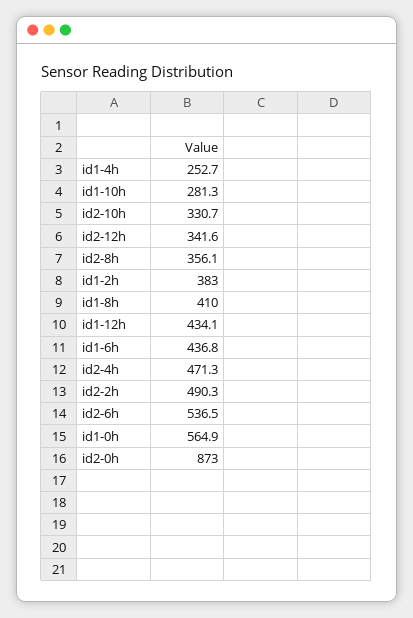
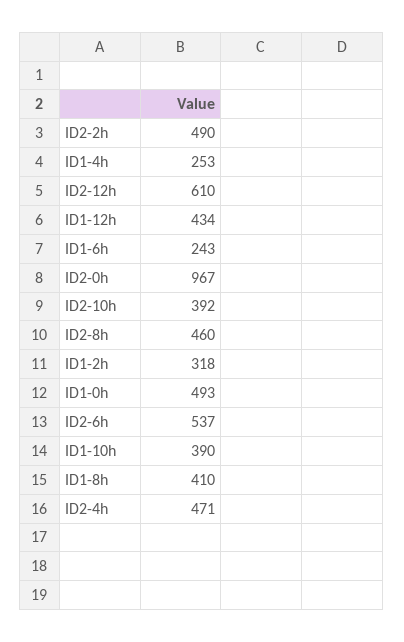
id1-10h: 281.3 -> 390
id2-10h: 330.7 -> 392
id2-12h: 341.6 -> 610
id2-8h: 356.1 -> 460
id1-2h: 383 -> 318
id1-6h: 436.8 -> 243
id1-0h: 564.9 -> 493
id2-0h: 873 -> 967

